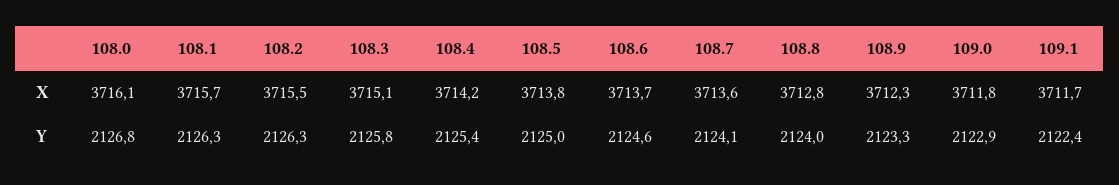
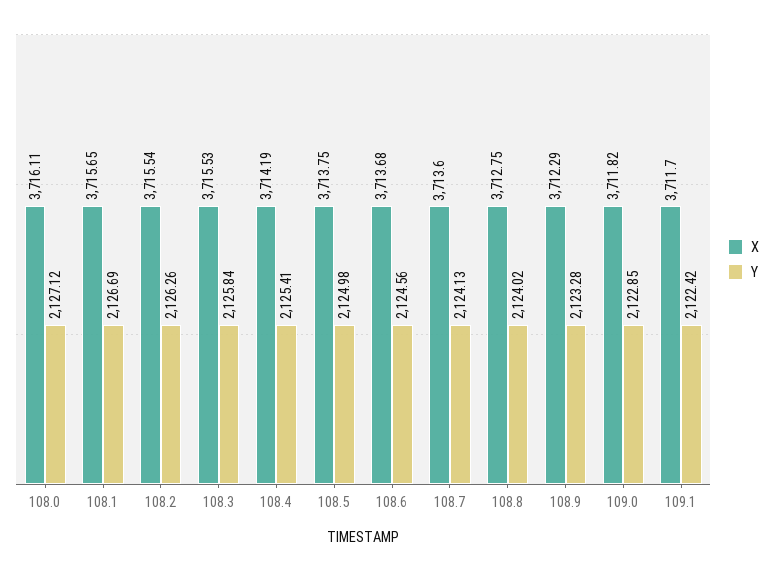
X, 108.3: 3715.1 -> 3715.53
Y, 108.0: 2126.8 -> 2127.12
Y, 108.1: 2126.3 -> 2126.69

